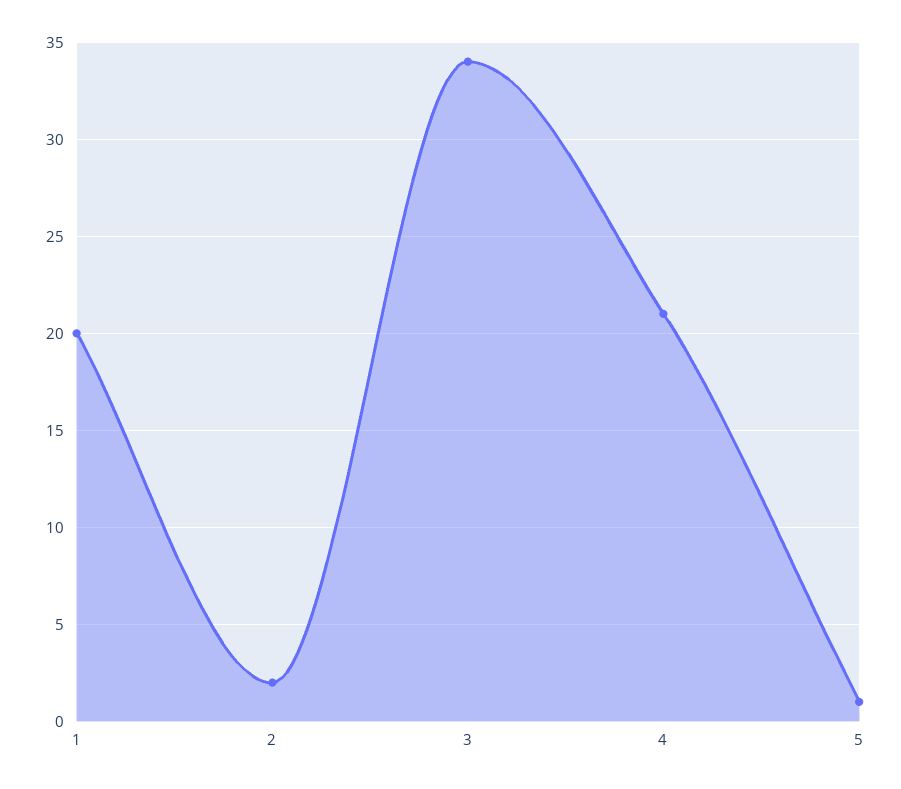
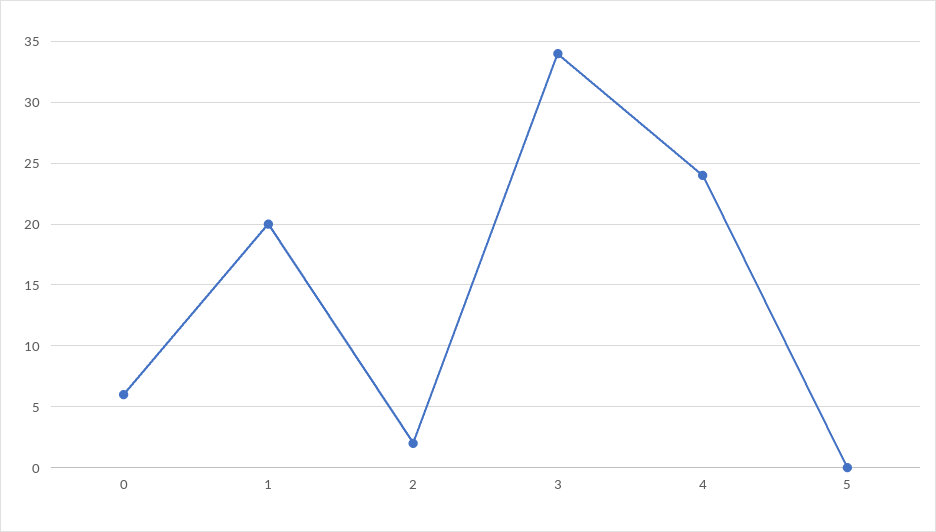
4: 21 -> 24
5: 1 -> 0
0: none -> 6

